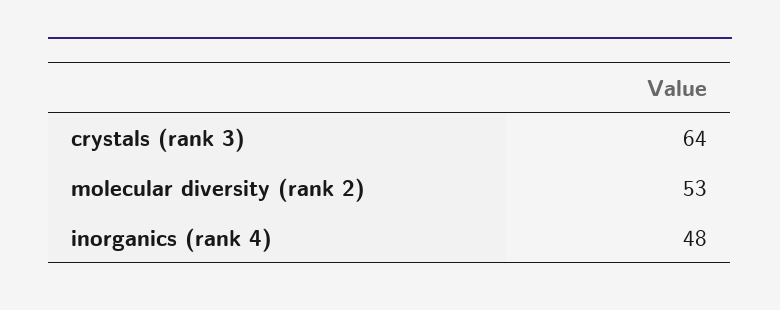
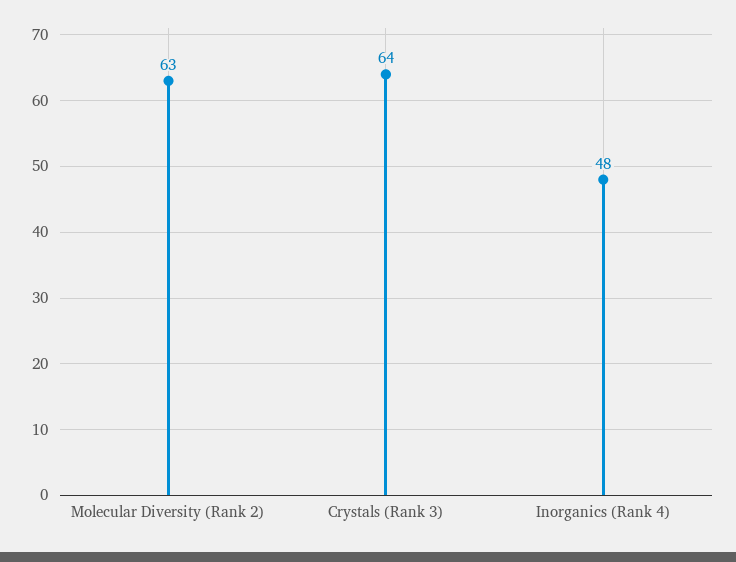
molecular diversity (rank 2): 53 -> 63

